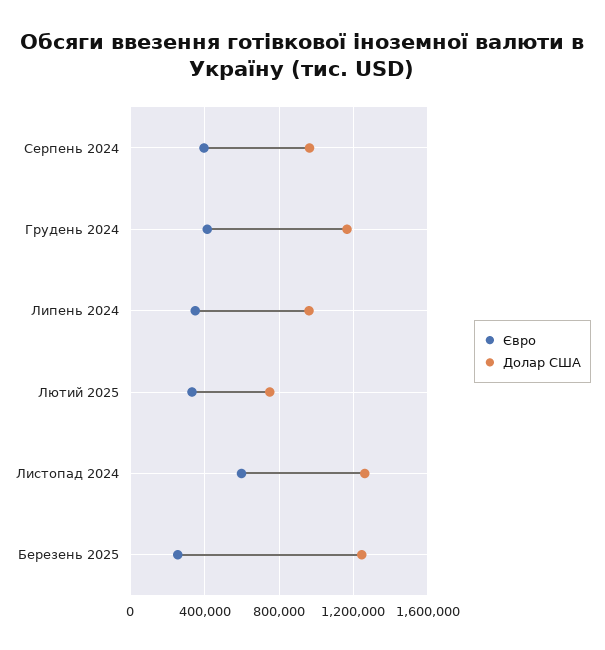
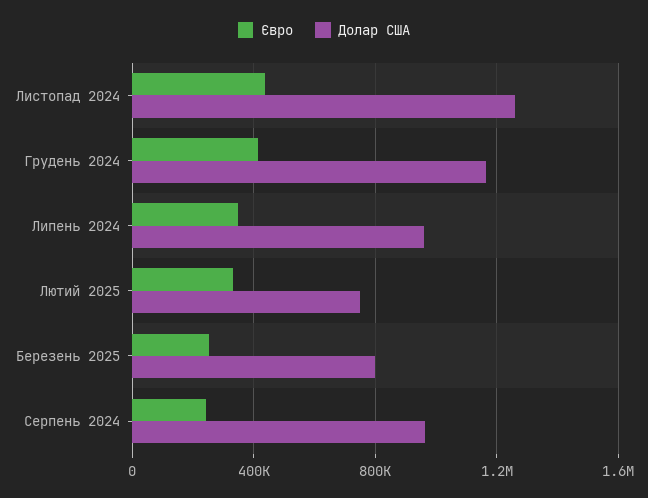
Євро, Серпень 2024: 400000 -> 250000
Євро, Листопад 2024: 600000 -> 450000
Долар США, Березень 2025: 1250000 -> 800000

